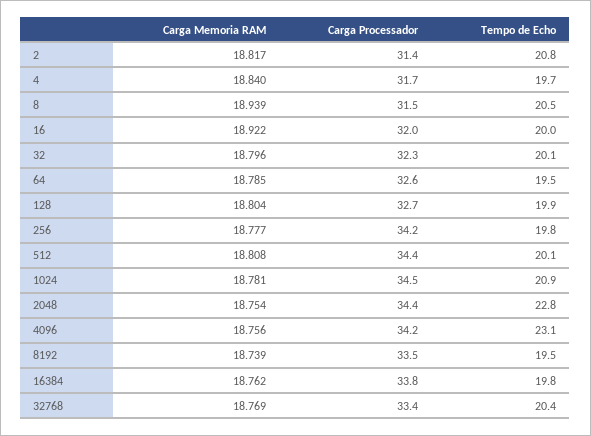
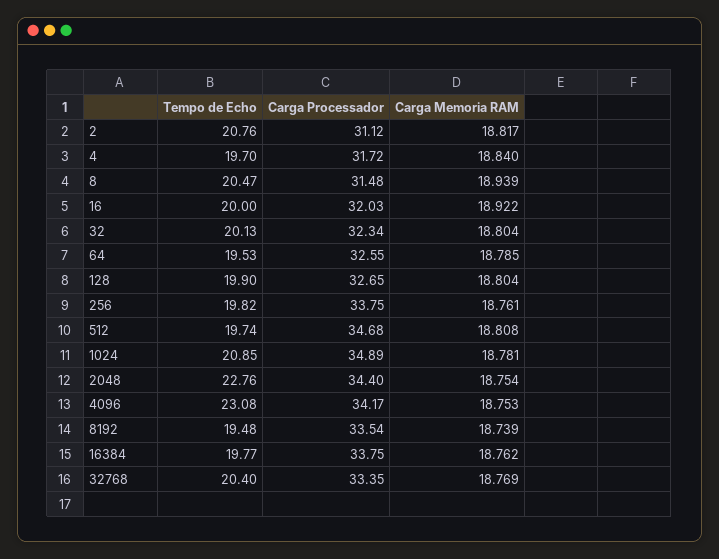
Carga Processador, 2: 31.4 -> 31.12
Carga Memoria RAM, 32: 18.796 -> 18.804
Carga Memoria RAM, 256: 18.777 -> 18.761
Carga Processador, 256: 34.2 -> 33.75
Carga Processador, 512: 34.4 -> 34.68
Tempo de Echo, 512: 20.1 -> 19.74
Carga Processador, 1024: 34.5 -> 34.89
Carga Memoria RAM, 4096: 18.756 -> 18.753

